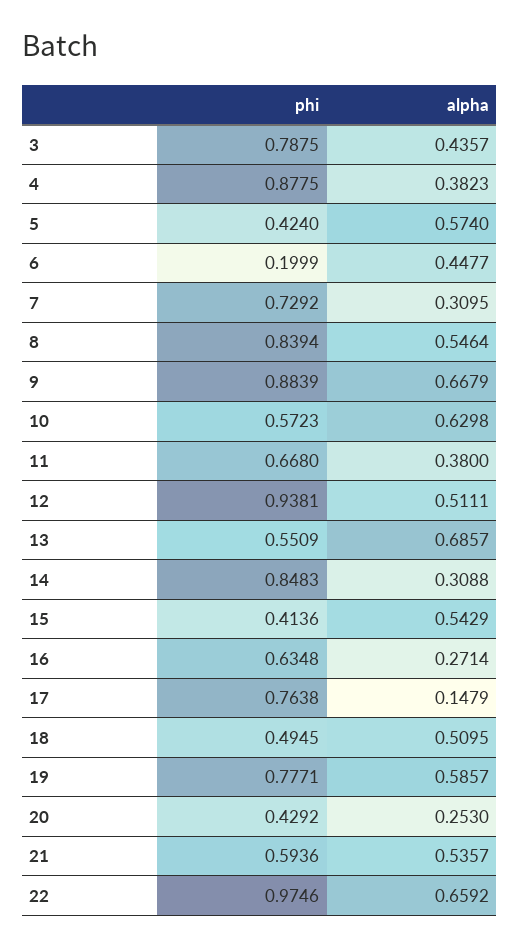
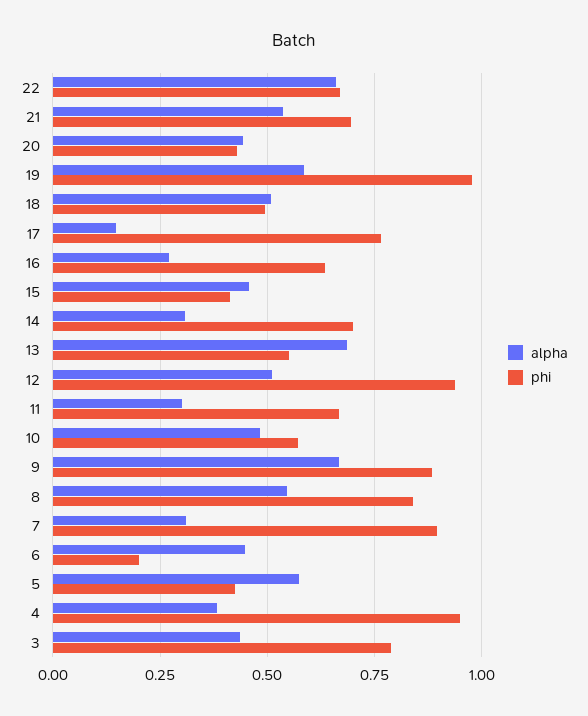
phi, 4: 0.8775 -> 0.95
phi, 7: 0.7292 -> 0.9
alpha, 10: 0.6298 -> 0.475
alpha, 11: 0.38 -> 0.3
phi, 14: 0.8483 -> 0.7
alpha, 15: 0.5429 -> 0.45
phi, 19: 0.7771 -> 0.975
alpha, 20: 0.253 -> 0.45
phi, 21: 0.5936 -> 0.7
phi, 22: 0.9746 -> 0.675

